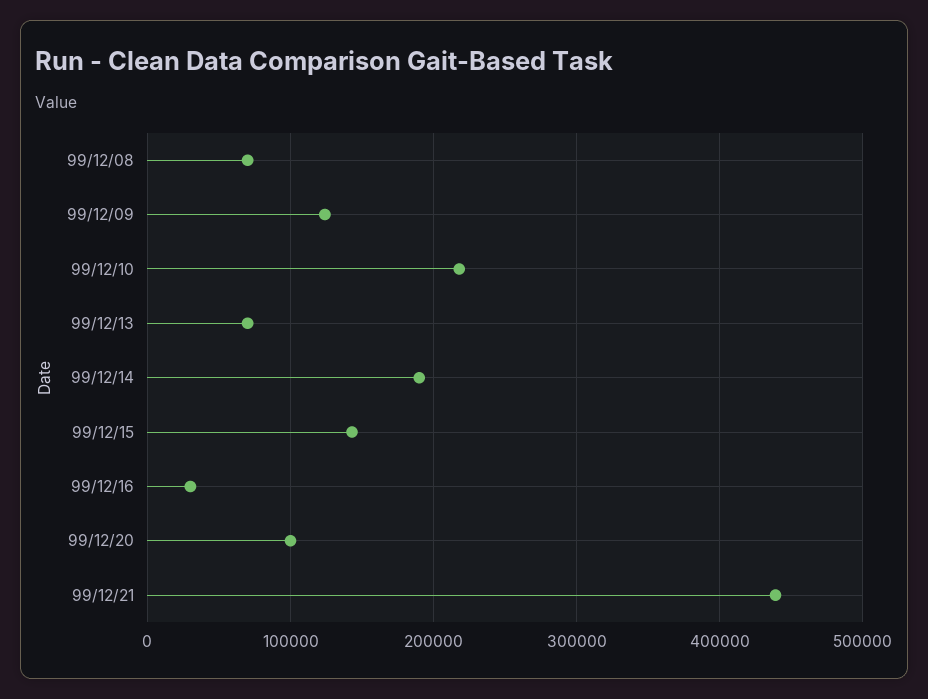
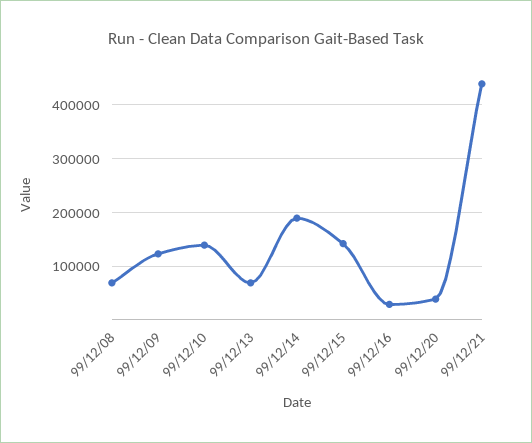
99/12/10: 220000 -> 140000
99/12/20: 100000 -> 40000

